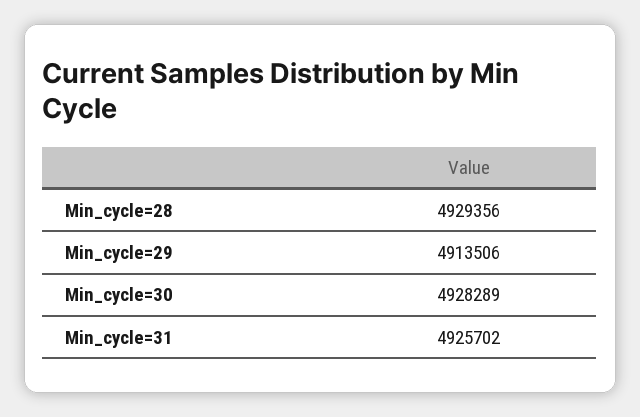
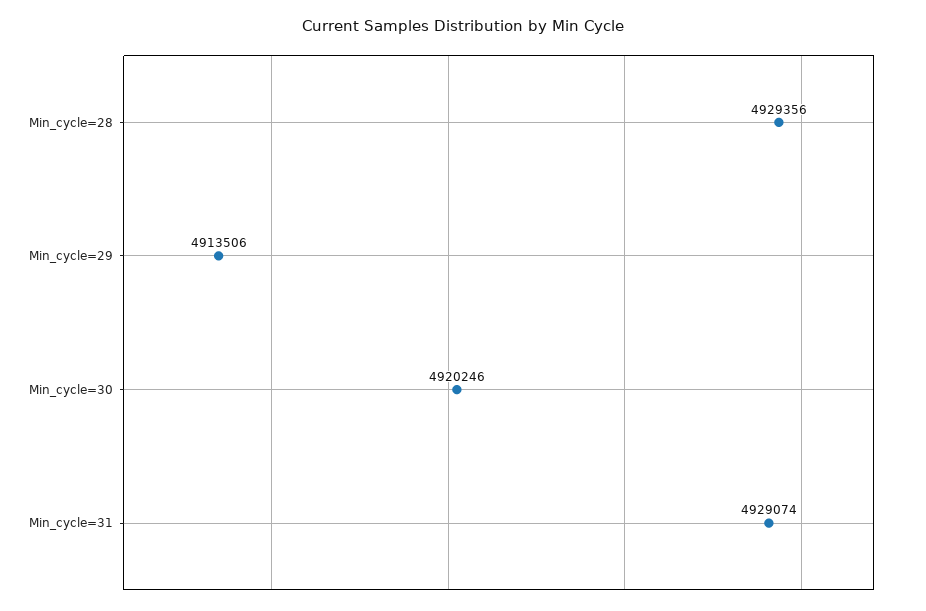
Min_cycle=30: 4928289 -> 4920246
Min_cycle=31: 4925702 -> 4929074

